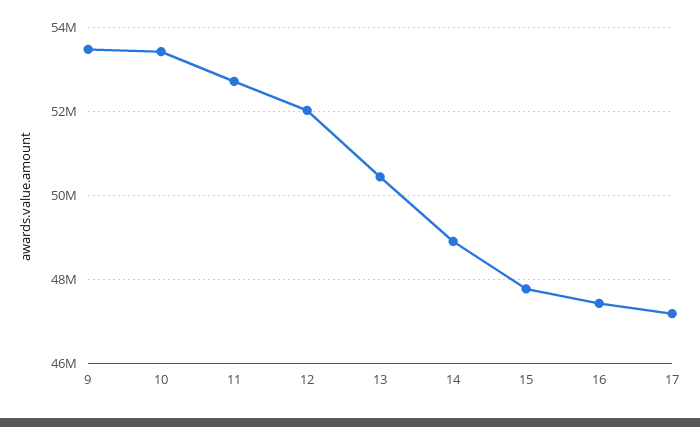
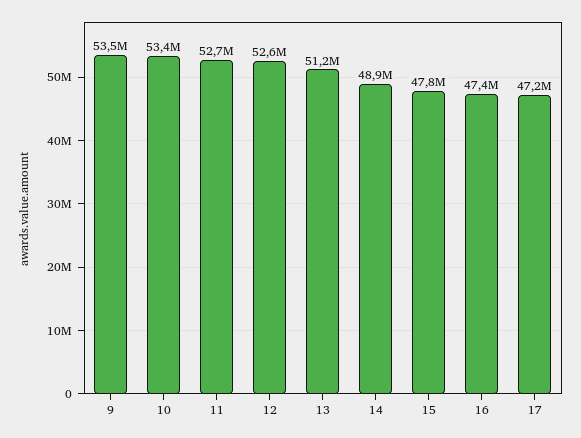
12: 52000000 -> 52600000
13: 50400000 -> 51200000

